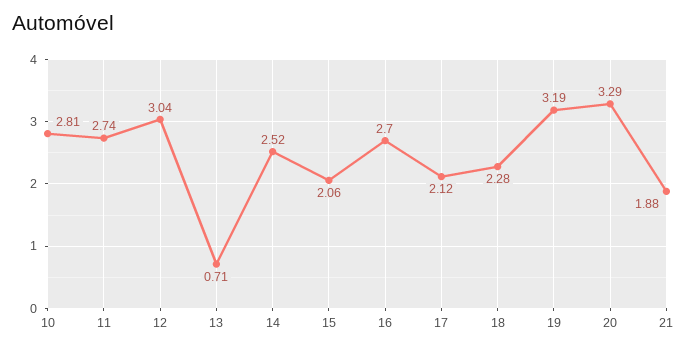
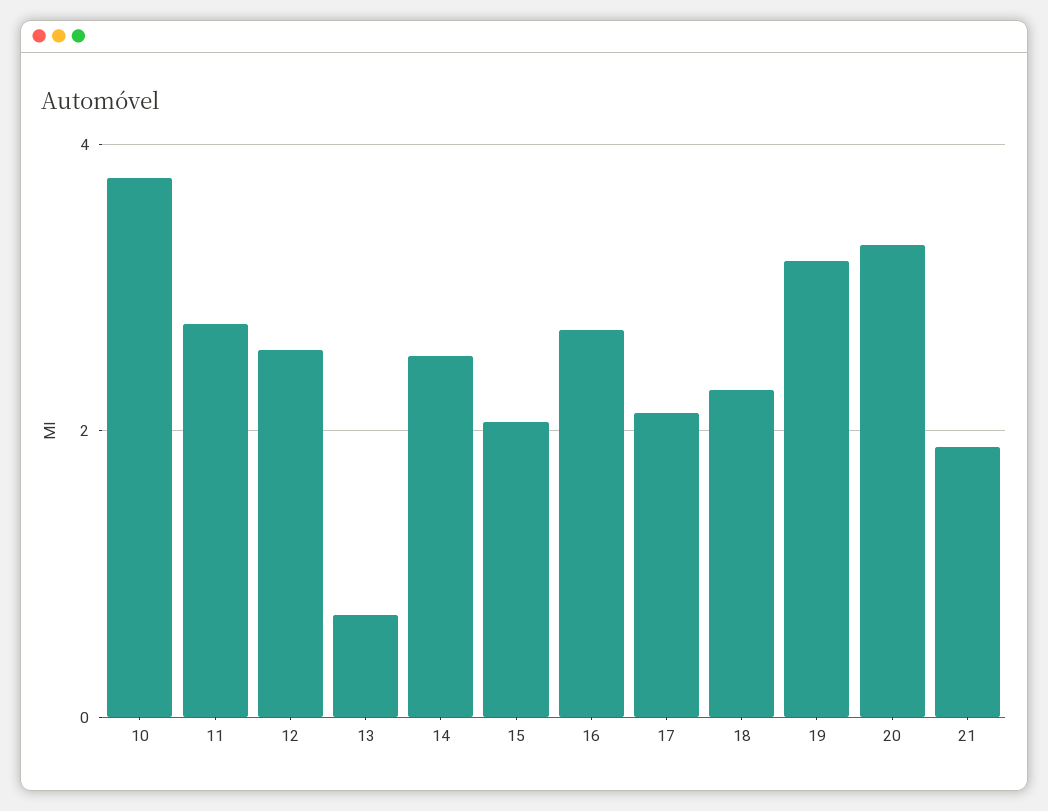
10: 2.81 -> 3.8
12: 3.04 -> 2.6

